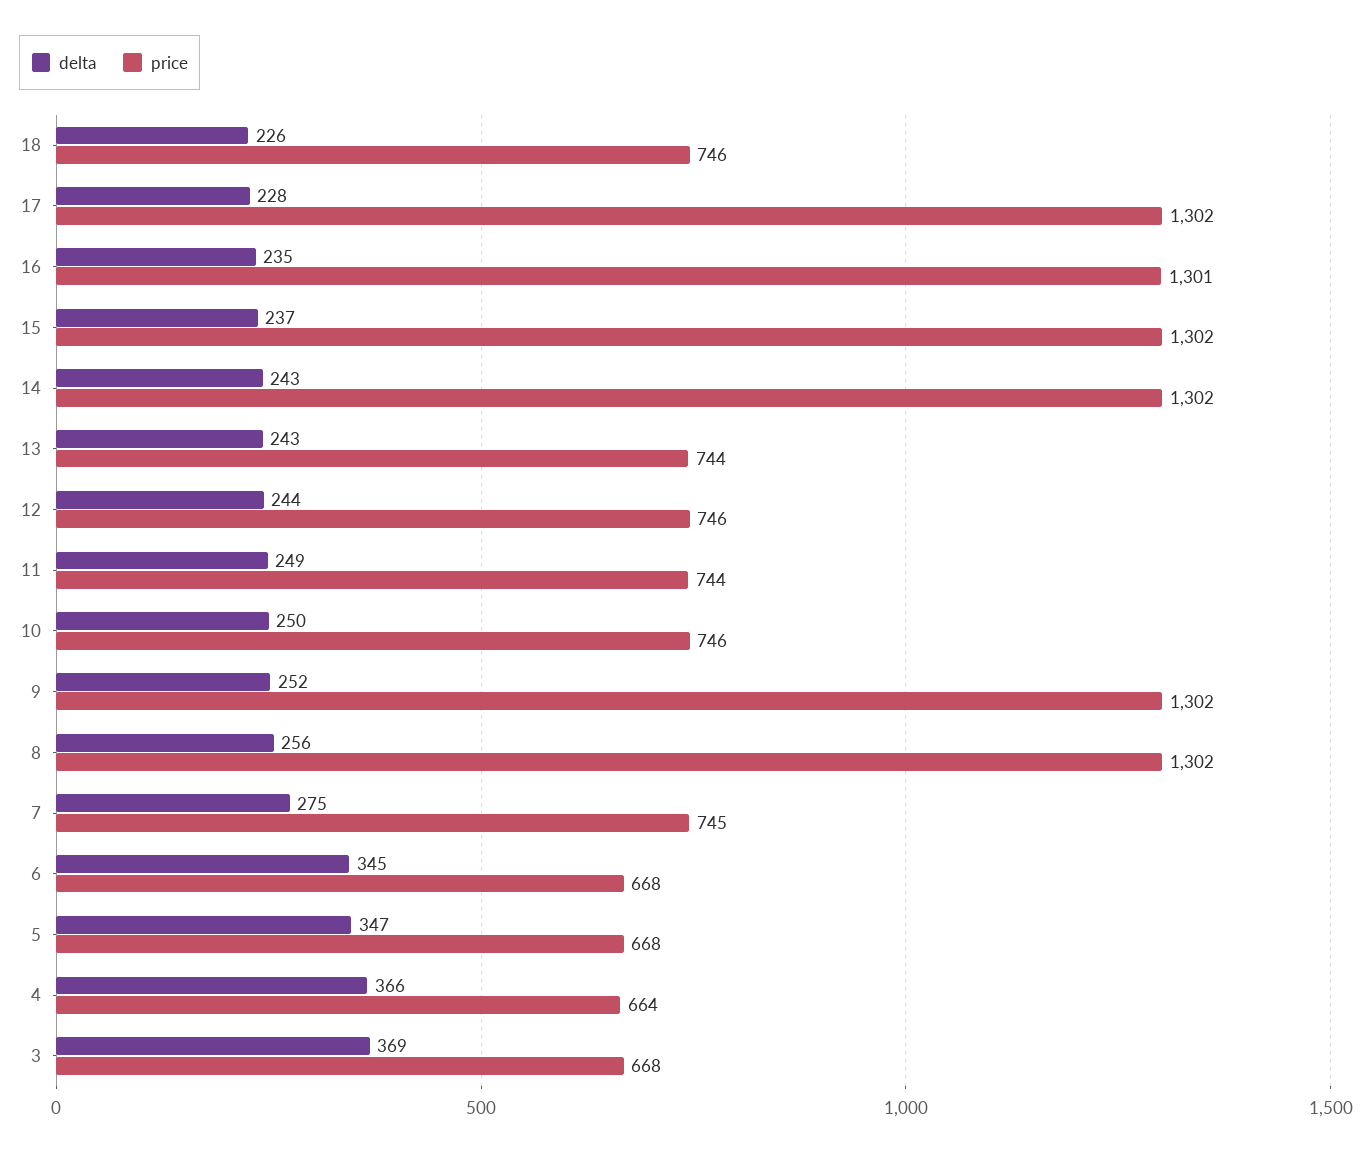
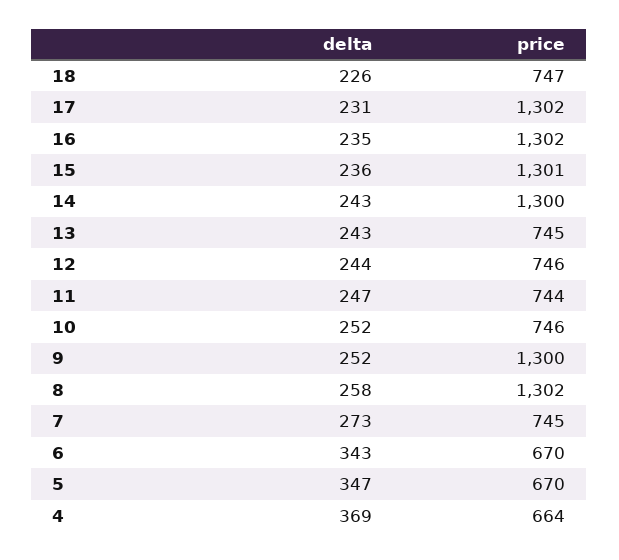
price, 18: 746 -> 747
delta, 17: 228 -> 231
price, 16: 1301 -> 1302
delta, 15: 237 -> 236
price, 15: 1302 -> 1301
price, 14: 1302 -> 1300
price, 13: 744 -> 745
delta, 11: 249 -> 247
delta, 10: 250 -> 252
price, 9: 1302 -> 1300
delta, 8: 256 -> 258
delta, 7: 275 -> 273
delta, 6: 345 -> 343
price, 6: 668 -> 670
price, 5: 668 -> 670
delta, 4: 366 -> 369
delta, 3: 369 -> none
price, 3: 668 -> none

